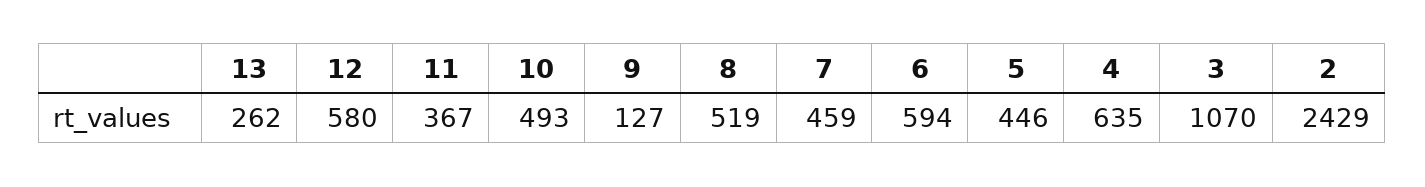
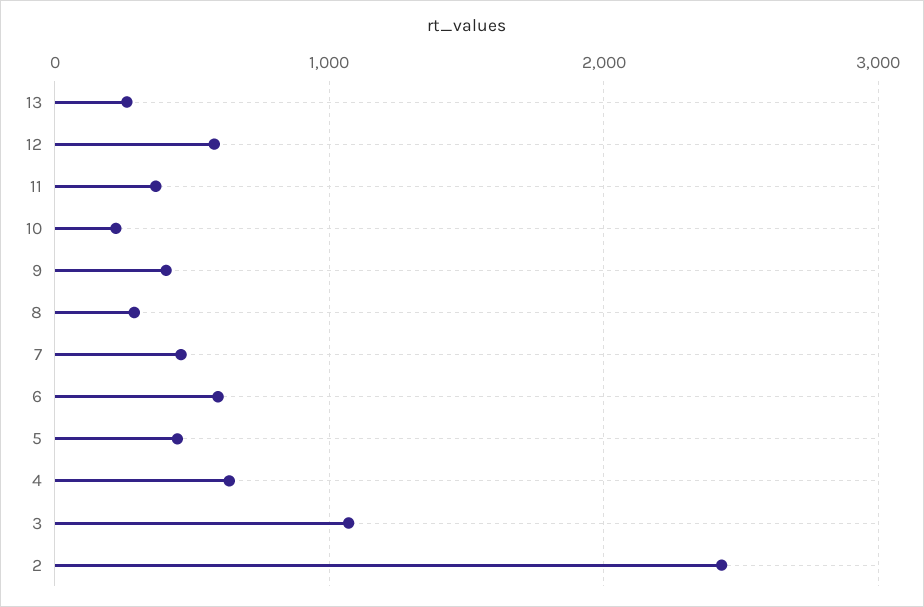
10: 493 -> 200
9: 127 -> 400
8: 519 -> 300

